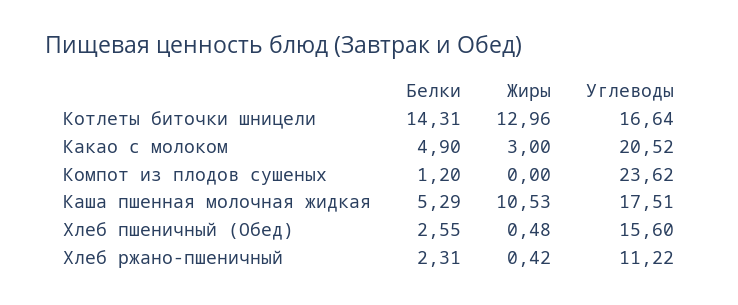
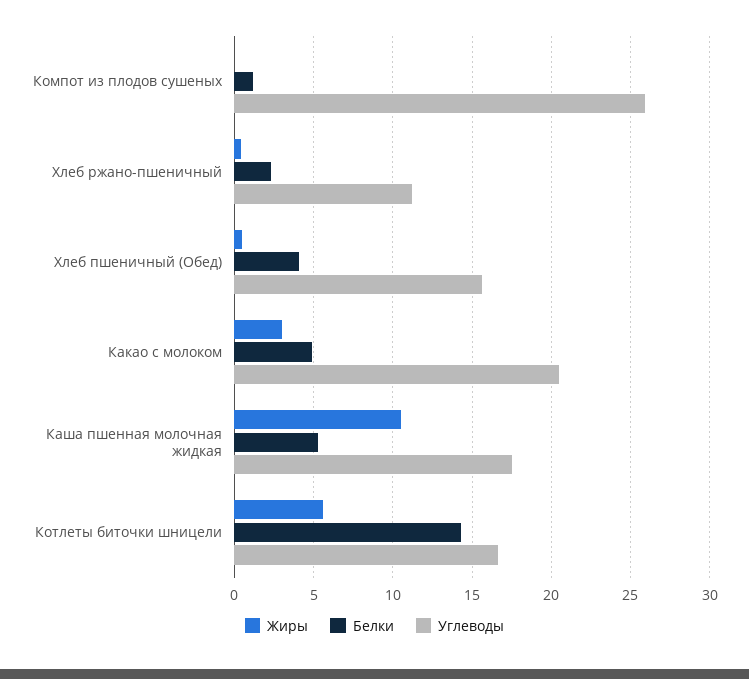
Жиры, Котлеты биточки шницели: 12.96 -> 5.5
Углеводы, Компот из плодов сушеных: 23.62 -> 26
Белки, Хлеб пшеничный (Обед): 2.55 -> 4

